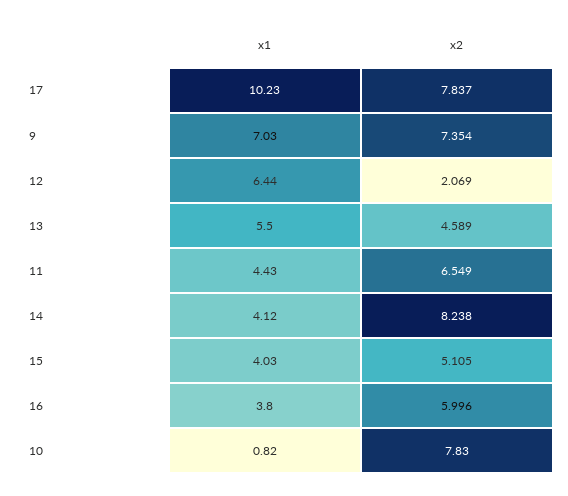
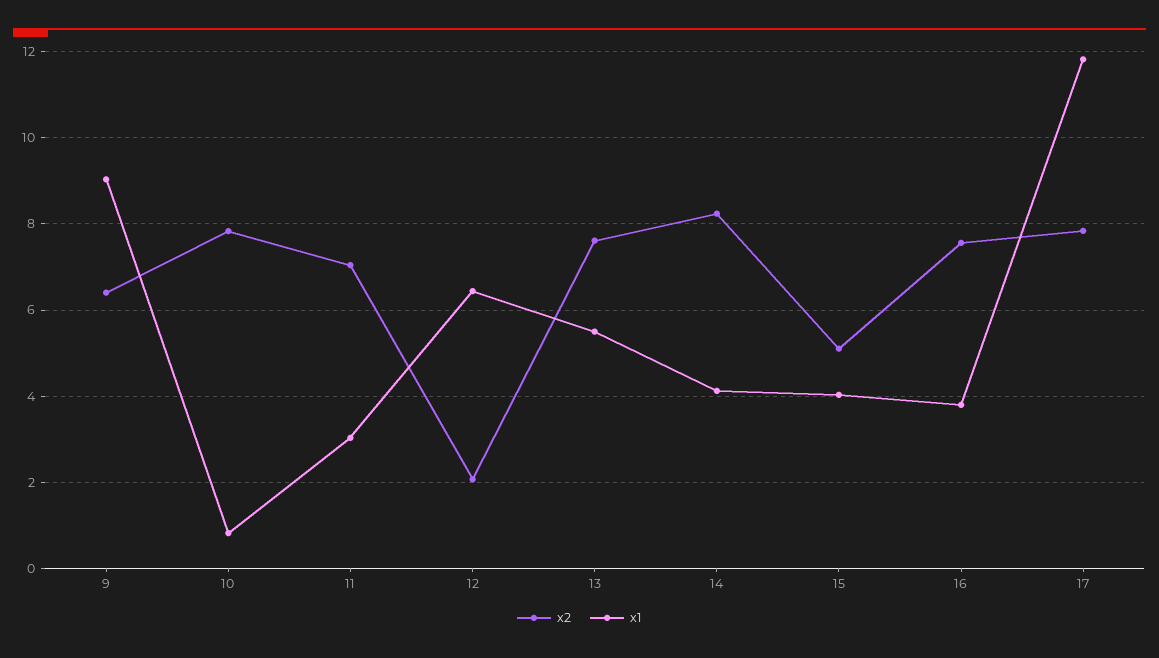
x1, 17: 10.23 -> 11.8
x1, 9: 7.03 -> 9
x2, 9: 7.354 -> 6.4
x2, 13: 4.589 -> 7.6
x1, 11: 4.43 -> 3
x2, 11: 6.549 -> 7
x2, 16: 5.996 -> 7.6

